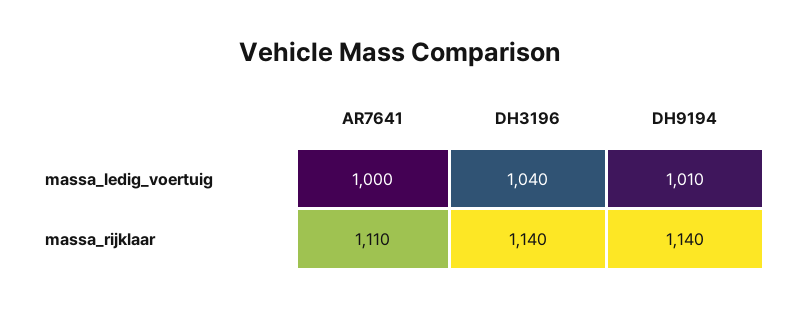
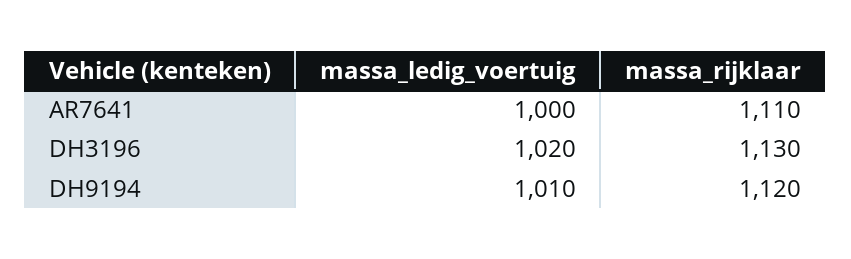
DH3196, massa_ledig_voertuig: 1040 -> 1020
DH3196, massa_rijklaar: 1140 -> 1130
DH9194, massa_rijklaar: 1140 -> 1120

